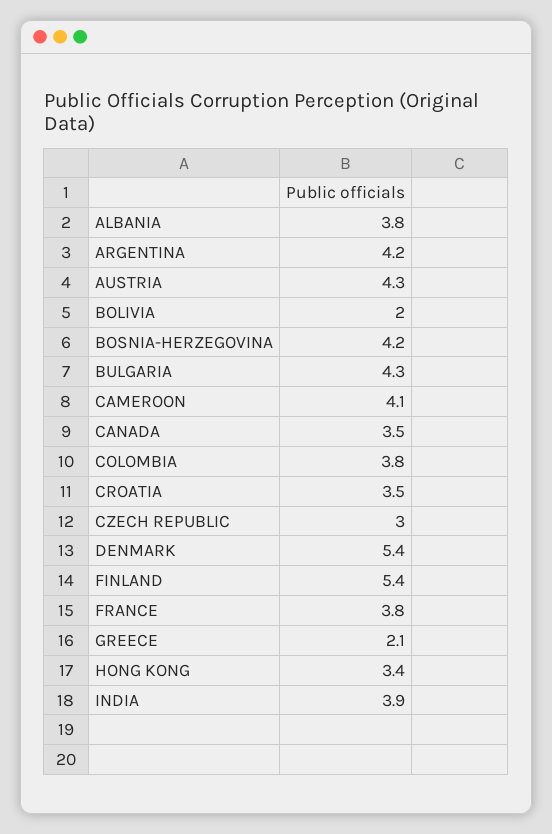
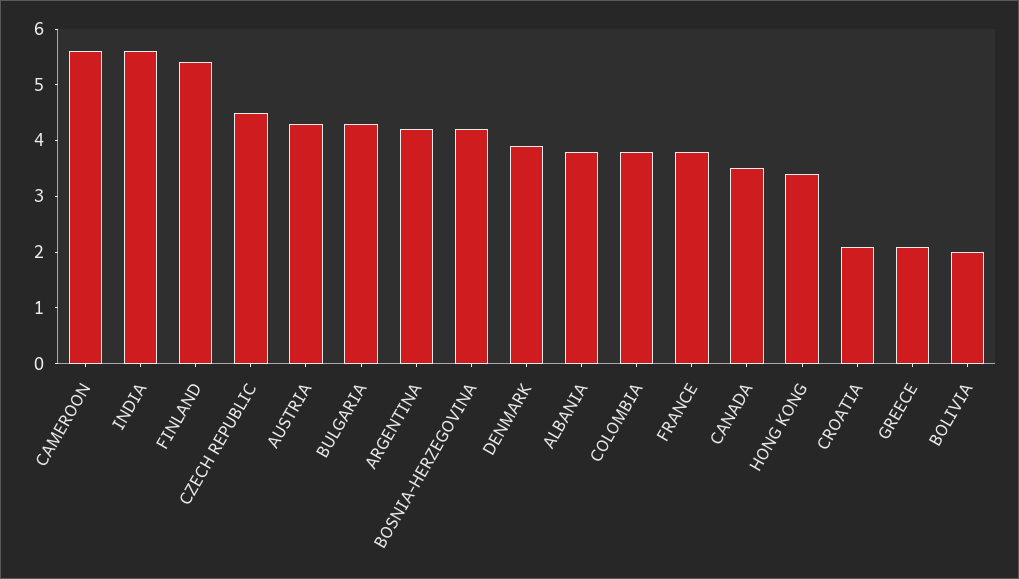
CAMEROON: 4.1 -> 5.5
CROATIA: 3.5 -> 2
CZECH REPUBLIC: 3 -> 4.5
DENMARK: 5.4 -> 4
INDIA: 3.9 -> 5.5

